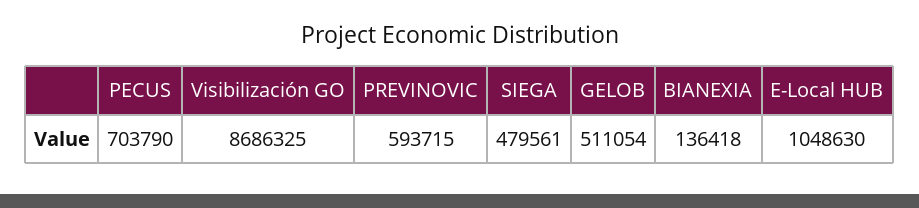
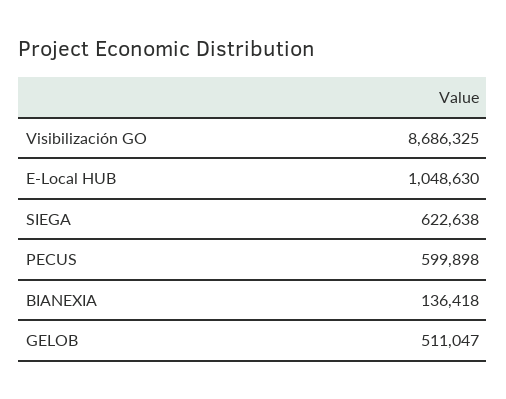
PECUS: 703790 -> 599898
PREVINOVIC: 593715 -> none
SIEGA: 479561 -> 622638
GELOB: 511054 -> 511047

